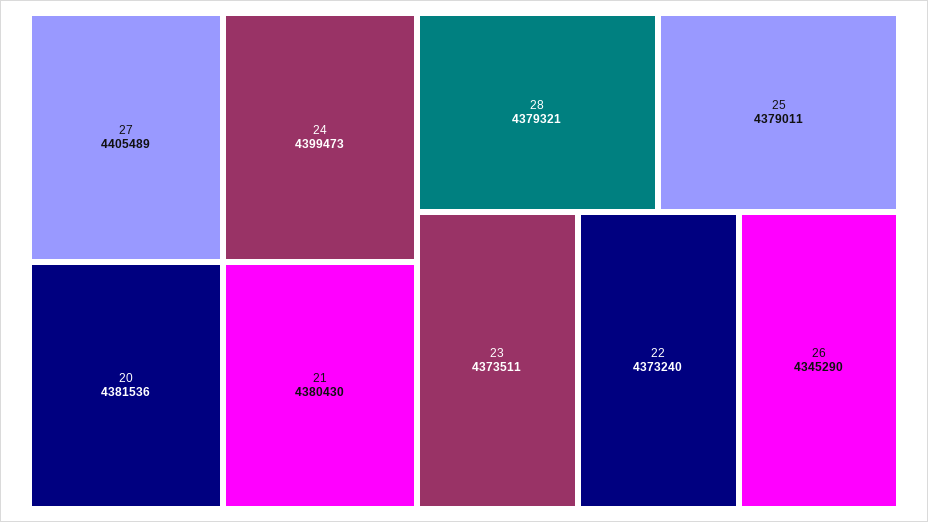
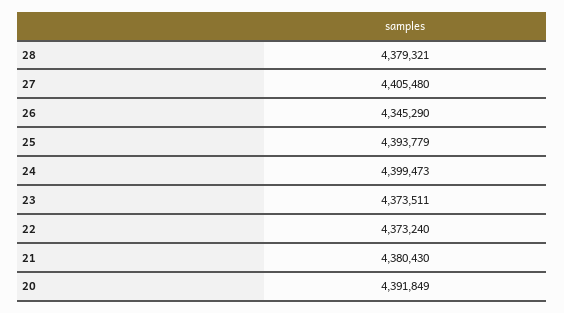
27: 4405489 -> 4405480
20: 4381536 -> 4391849
25: 4379011 -> 4393779

